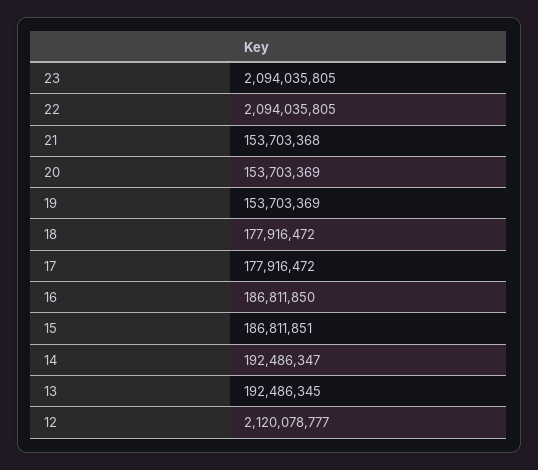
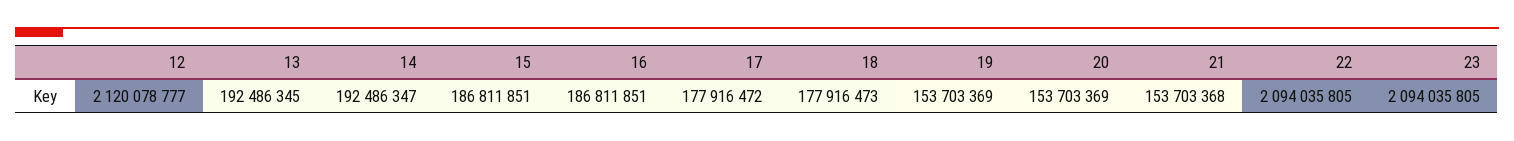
18: 177916472 -> 177916473
16: 186811850 -> 186811851

